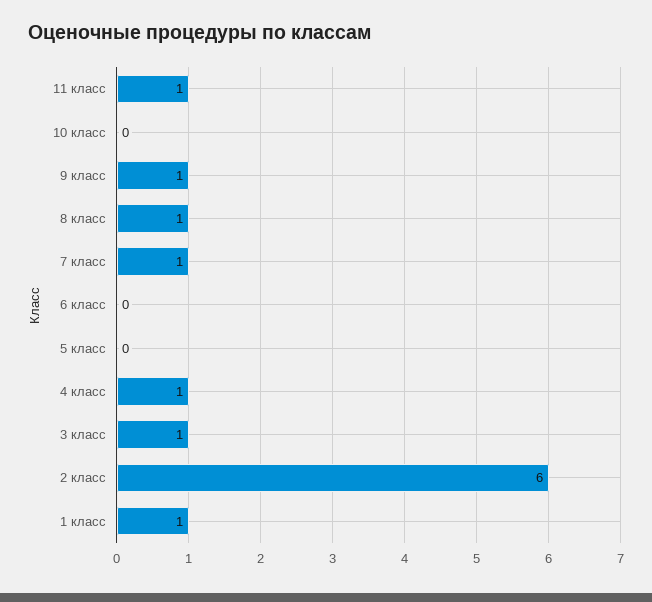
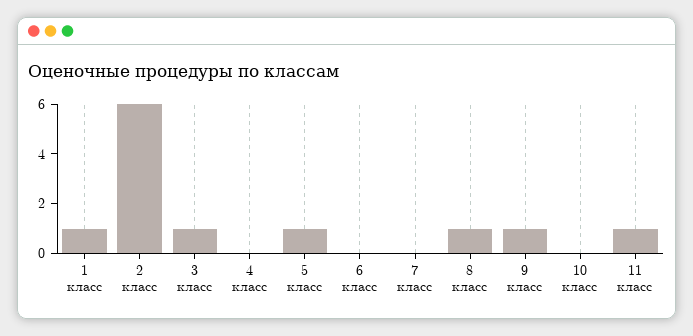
7 класс: 1 -> 0
5 класс: 0 -> 1
4 класс: 1 -> 0

